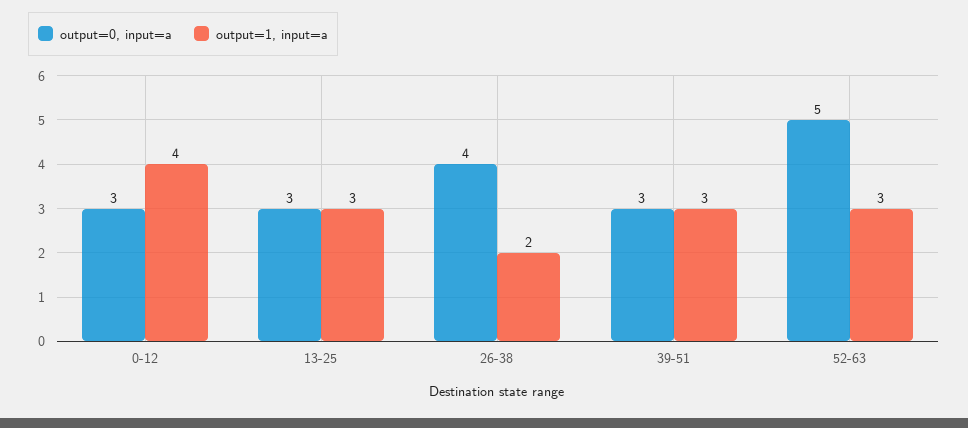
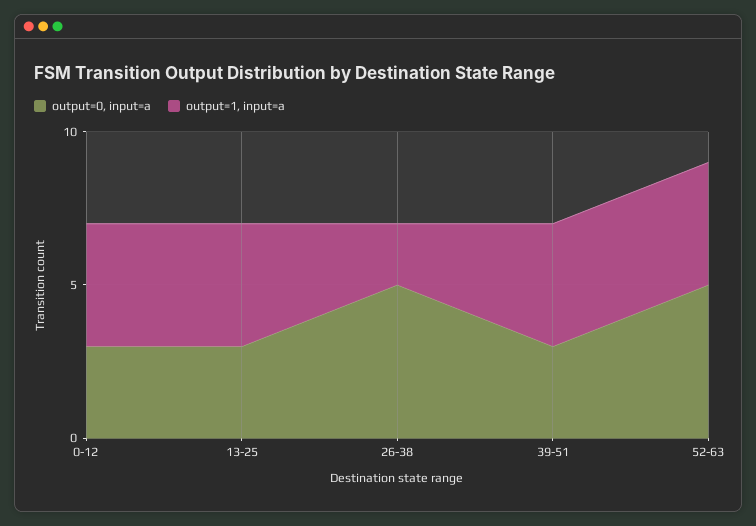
output=1, input=a, 13-25: 3 -> 4
output=0, input=a, 26-38: 4 -> 5
output=1, input=a, 39-51: 3 -> 4
output=1, input=a, 52-63: 3 -> 4

